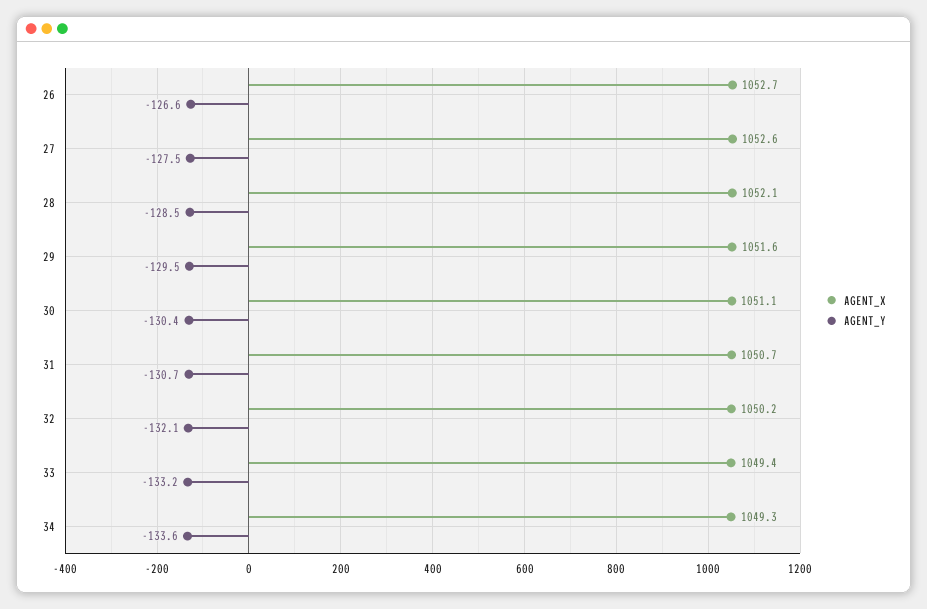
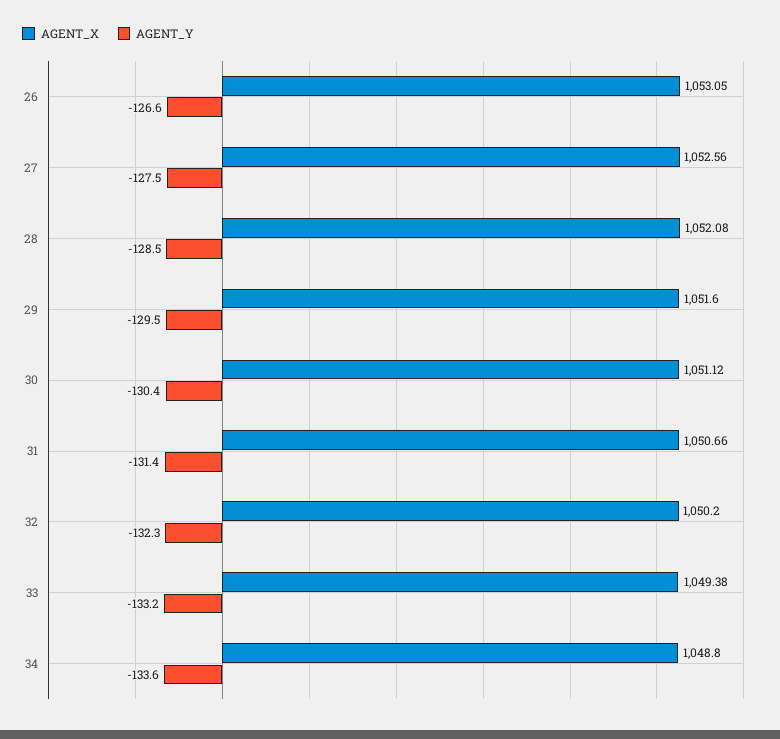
AGENT_X, 26: 1052.7 -> 1053.05
AGENT_Y, 31: -130.7 -> -131.4
AGENT_Y, 32: -132.1 -> -132.3
AGENT_X, 34: 1049.3 -> 1048.8

